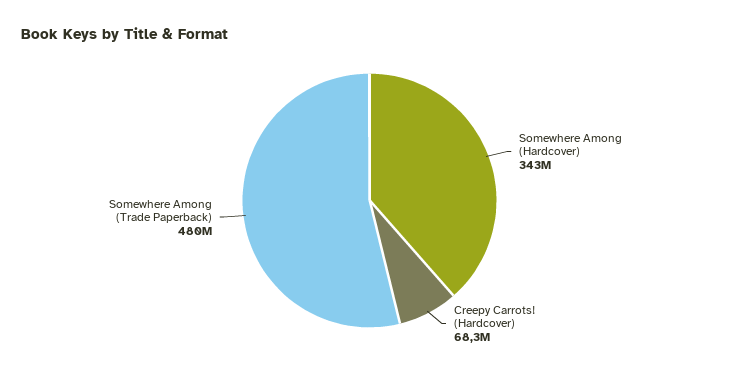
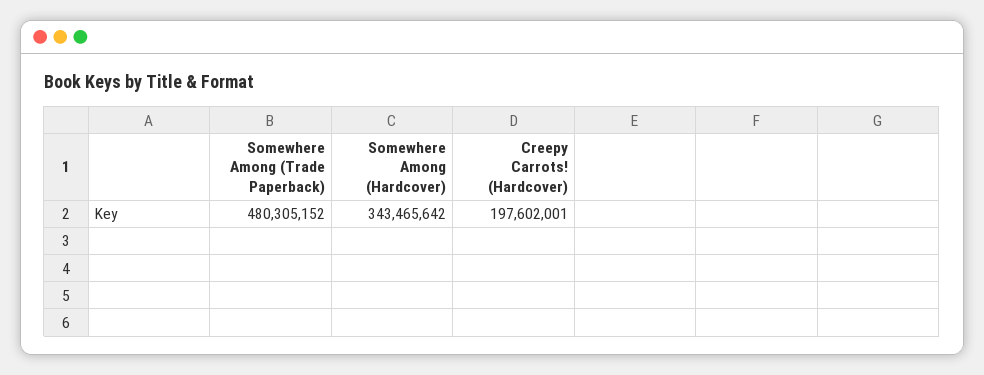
Creepy Carrots! (Hardcover): 68300000 -> 197602001

